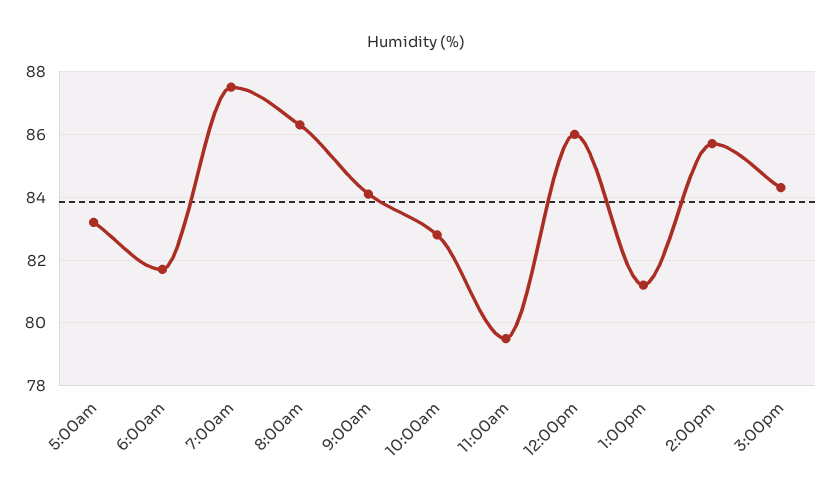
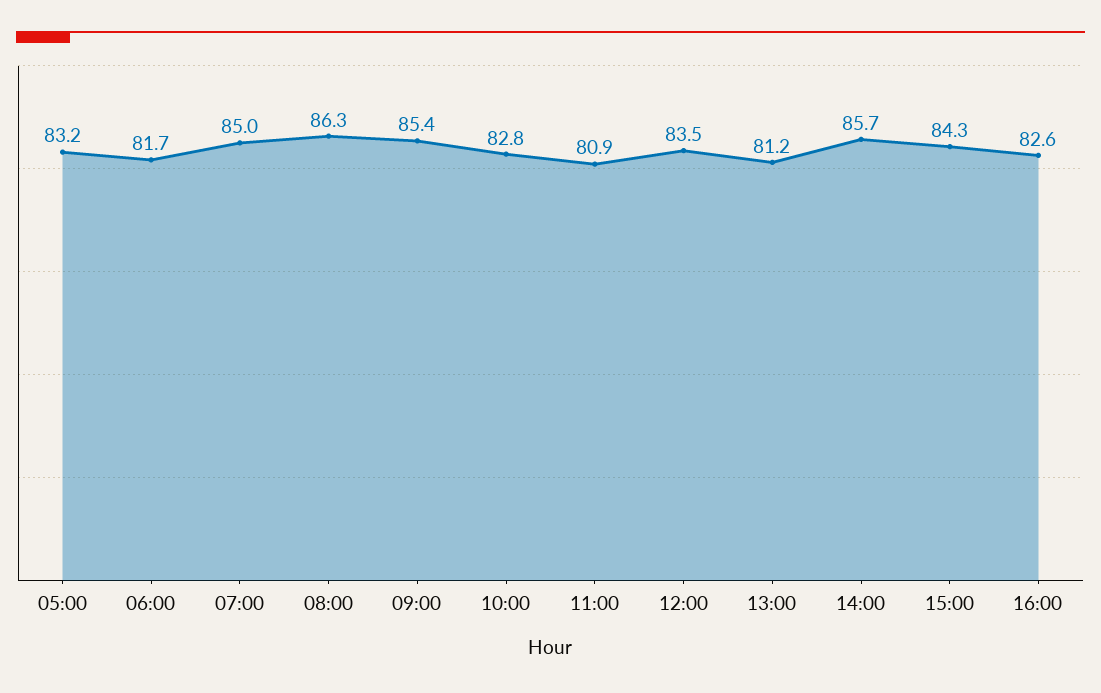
7:00am: 87.5 -> 85
9:00am: 84 -> 85.4
11:00am: 79.5 -> 80.9
12:00pm: 86 -> 83.5
16:00: none -> 82.6

